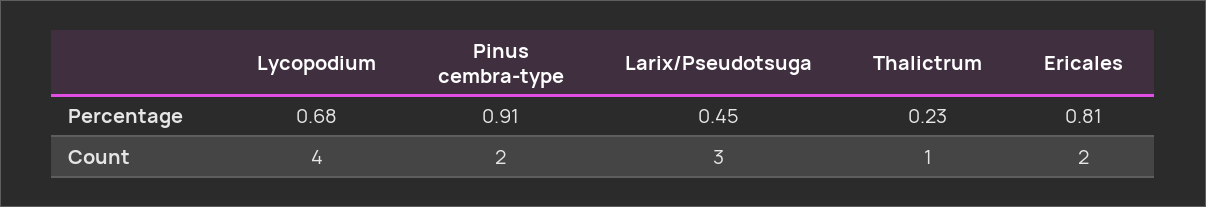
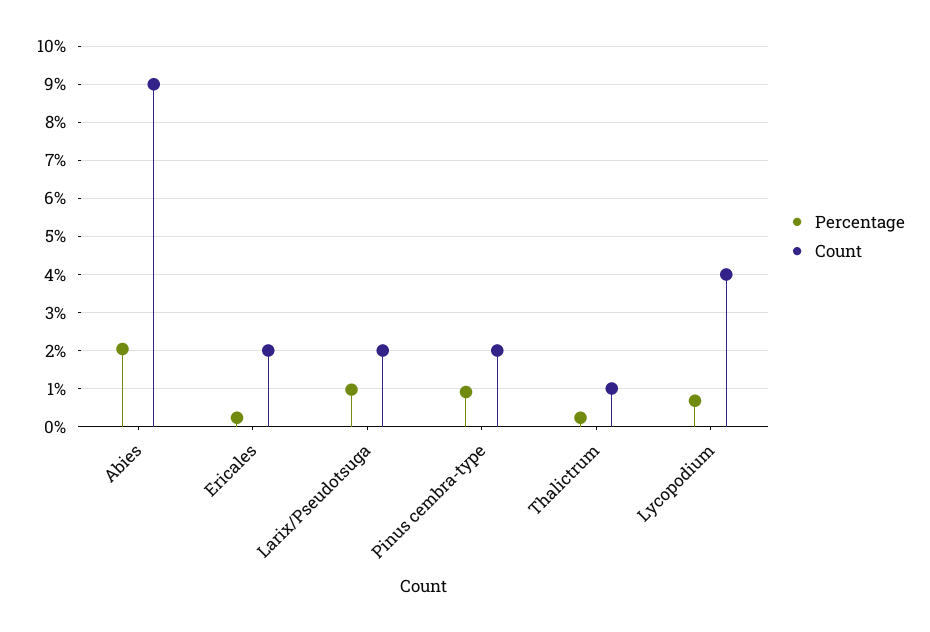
Percentage, Larix/Pseudotsuga: 0.45 -> 1
Percentage, Ericales: 0.81 -> 0.2
Count, Larix/Pseudotsuga: 3 -> 2
Percentage, Abies: none -> 2
Count, Abies: none -> 9

